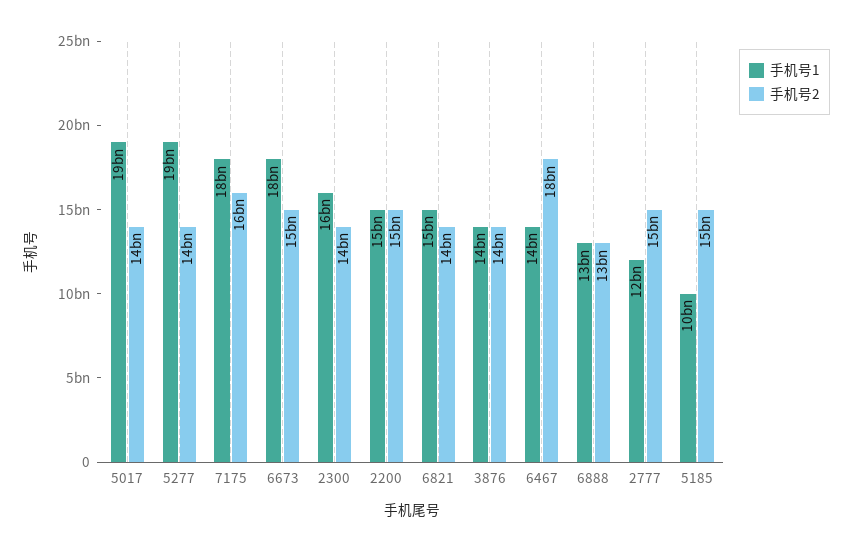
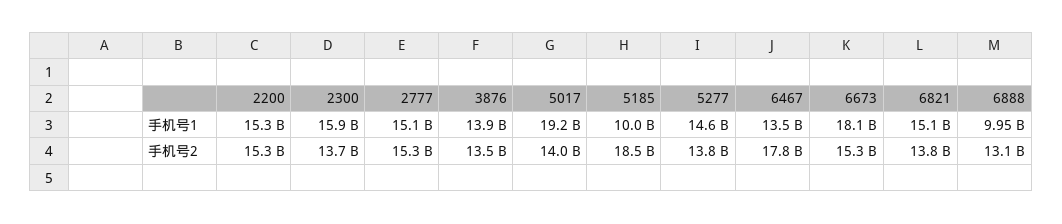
手机号1, 5277: 19000000000 -> 14600000000
手机号1, 7175: 18000000000 -> none
手机号2, 7175: 16000000000 -> none
手机号1, 6888: 13000000000 -> 9950000000
手机号1, 2777: 12000000000 -> 15100000000
手机号2, 5185: 15000000000 -> 18500000000

